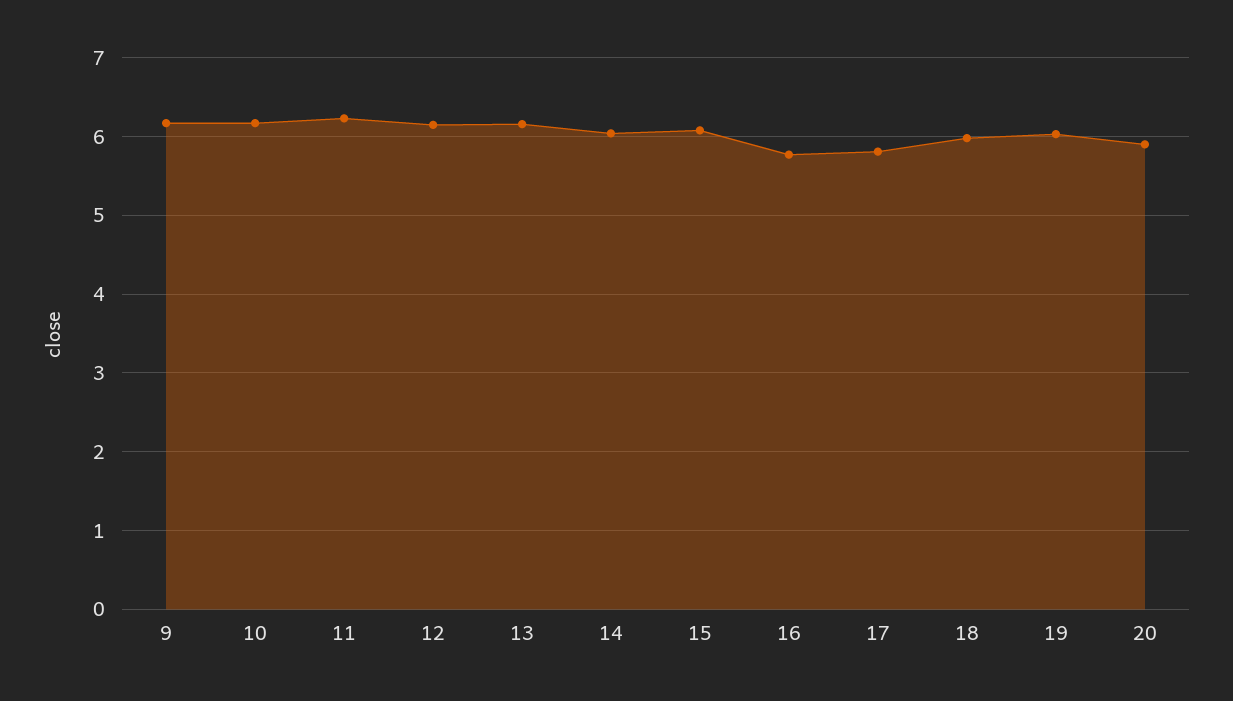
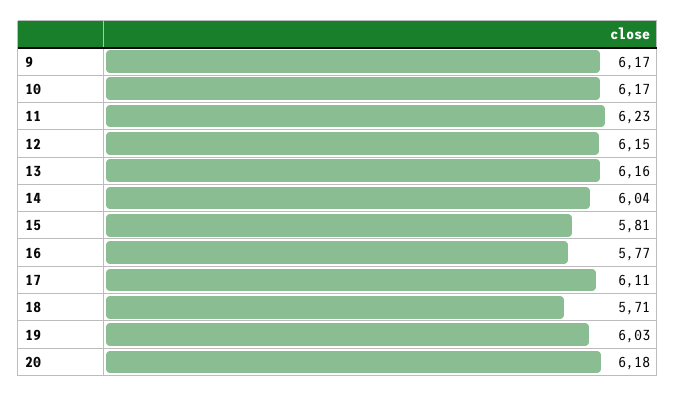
15: 6.1 -> 5.81
17: 5.8 -> 6.11
18: 6 -> 5.71
20: 5.9 -> 6.18

